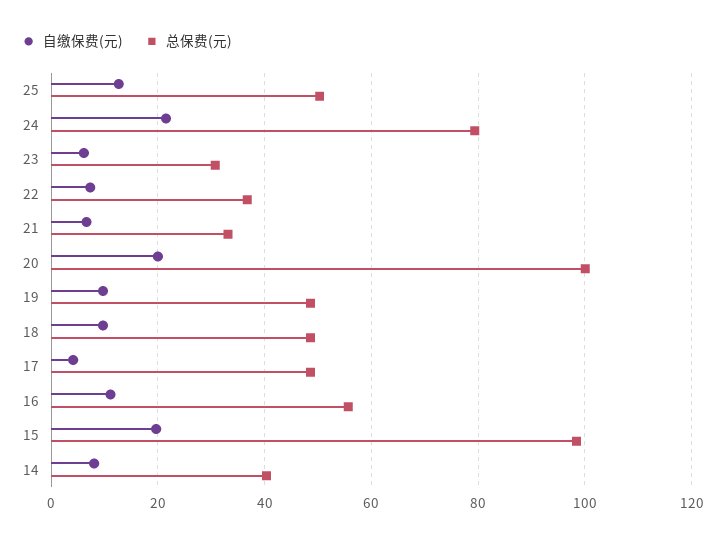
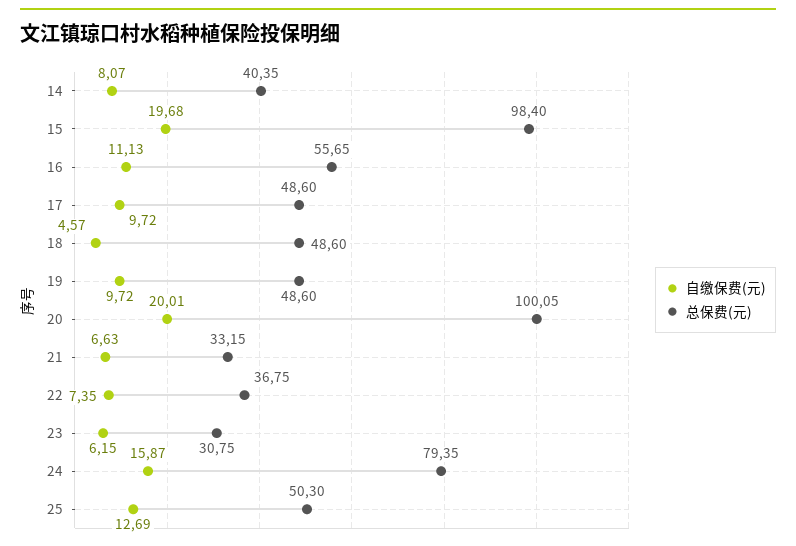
自缴保费(元), 24: 22 -> 15.87
自缴保费(元), 18: 10 -> 4.57
自缴保费(元), 17: 4 -> 9.72

